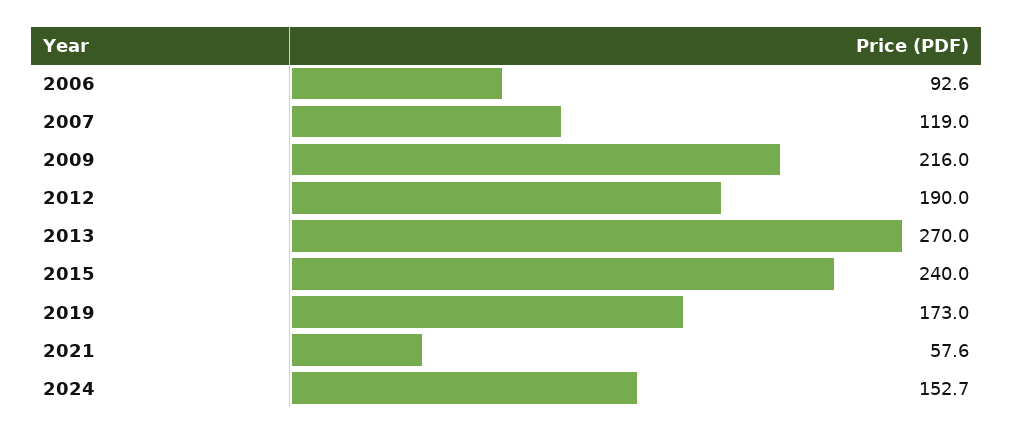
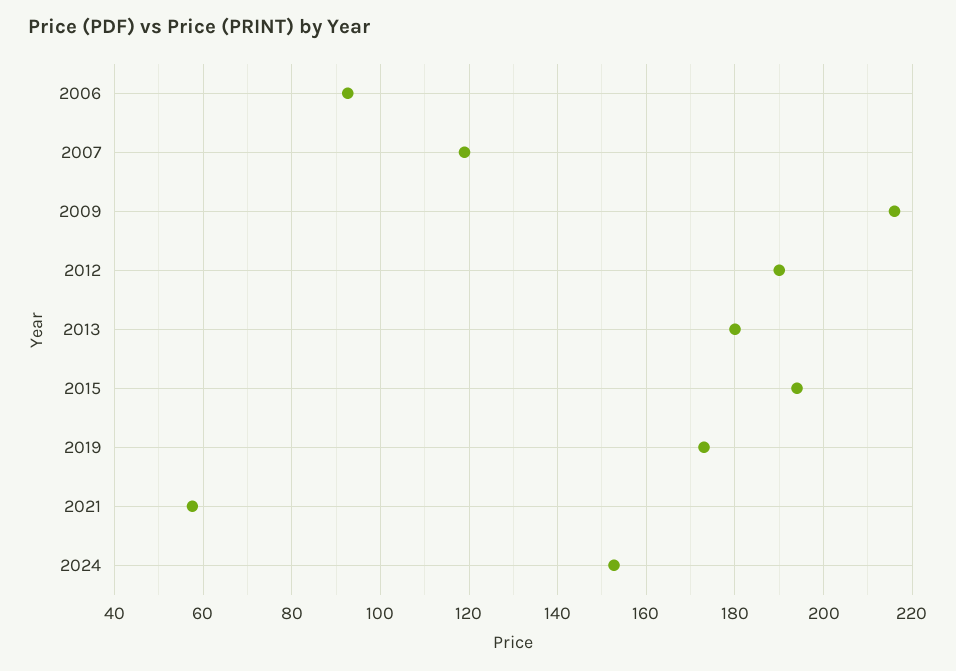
2013: 270 -> 180
2015: 240 -> 194

